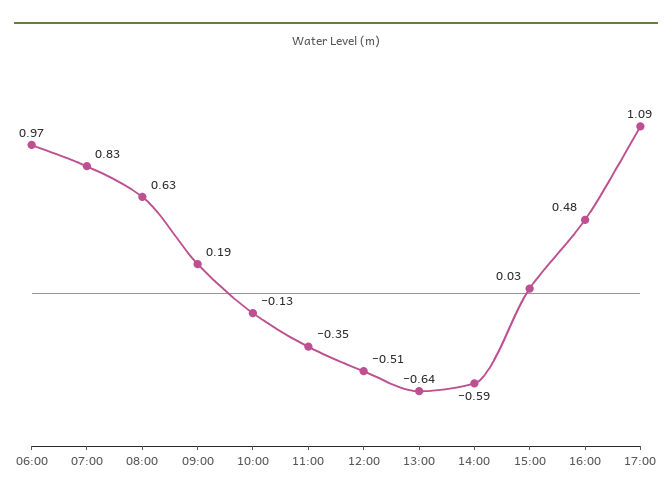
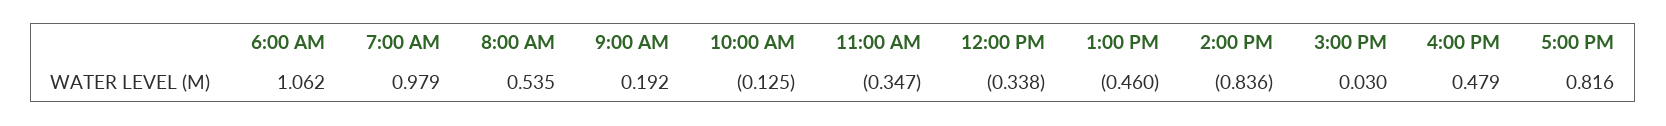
06:00: 0.97 -> 1.062
07:00: 0.83 -> 0.979
08:00: 0.63 -> 0.535
12:00: -0.51 -> -0.338
13:00: -0.64 -> -0.46
14:00: -0.59 -> -0.836
17:00: 1.09 -> 0.816

